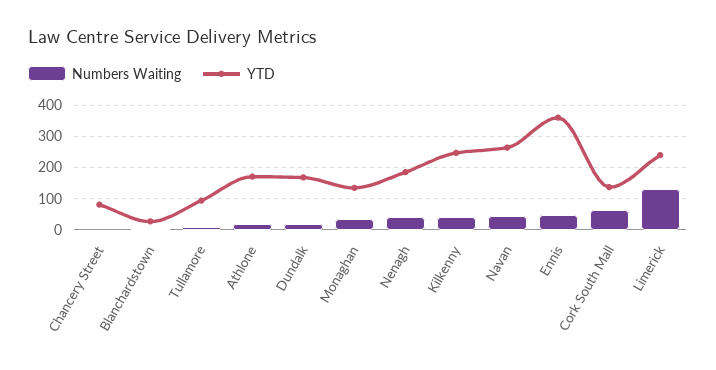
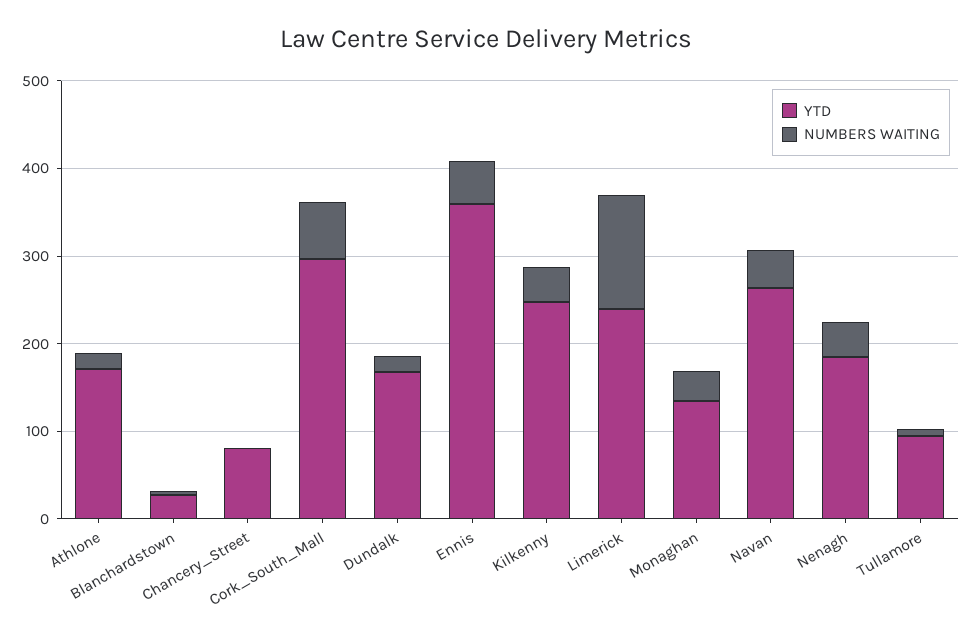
YTD, Cork South Mall: 140 -> 300

